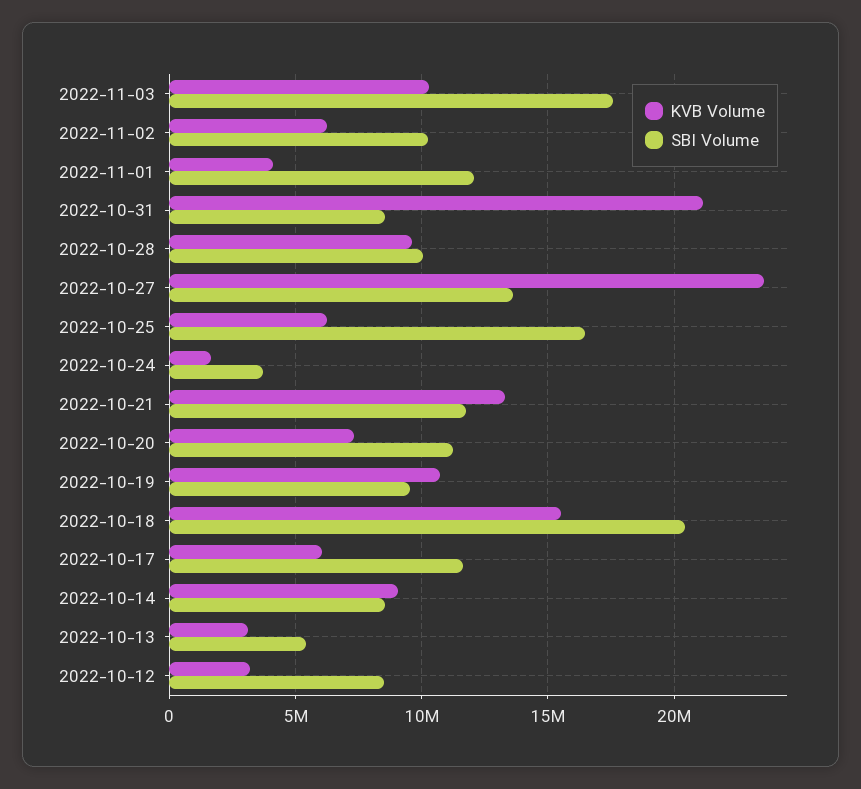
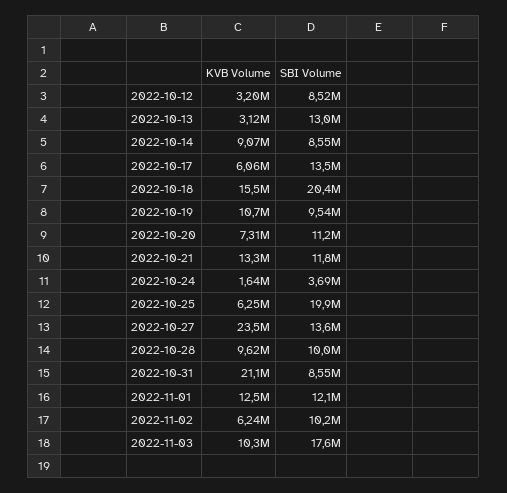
KVB Volume, 2022-11-01: 4000000 -> 12500000
SBI Volume, 2022-10-25: 16500000 -> 19900000
SBI Volume, 2022-10-17: 11500000 -> 13500000
SBI Volume, 2022-10-13: 5500000 -> 13000000

